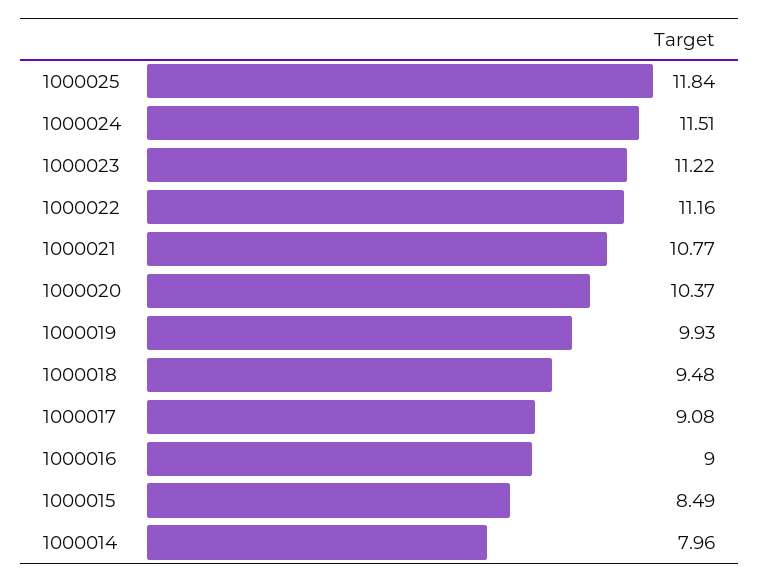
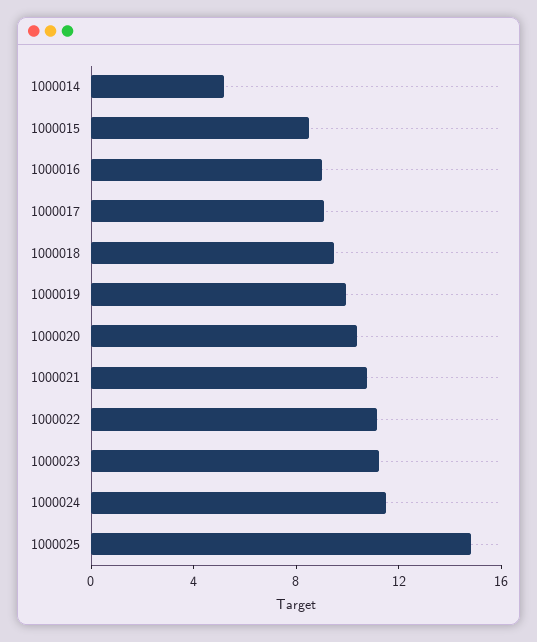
1000025: 11.84 -> 15
1000014: 7.96 -> 5

